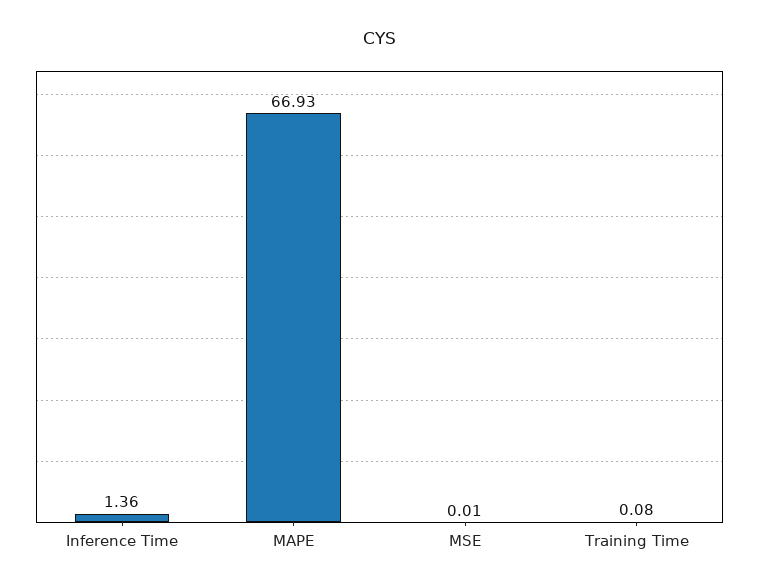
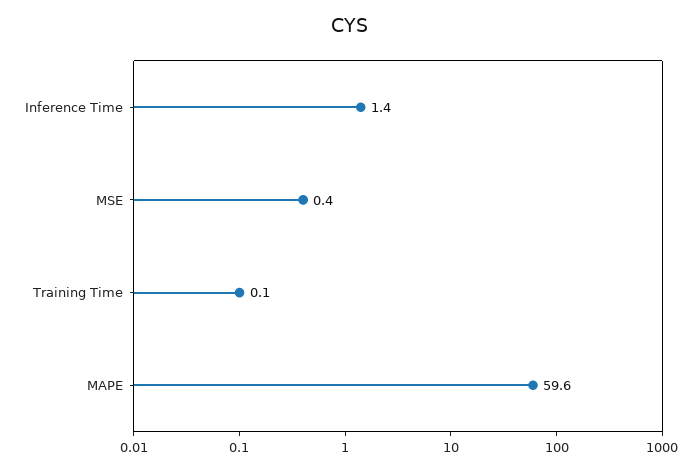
MAPE: 66.93 -> 59.6
MSE: 0.01 -> 0.4

